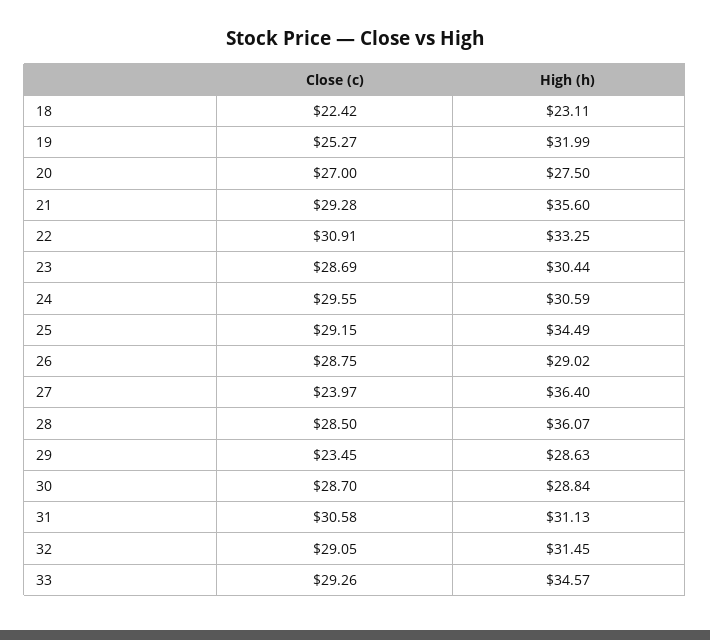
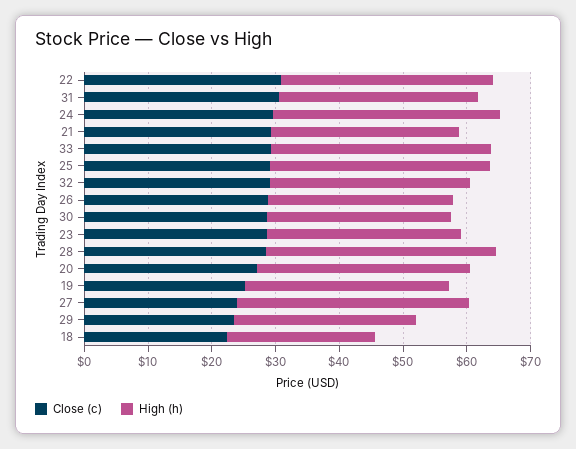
High (h), 20: 27.5 -> 34
High (h), 21: 35.6 -> 30
High (h), 24: 30.59 -> 36

